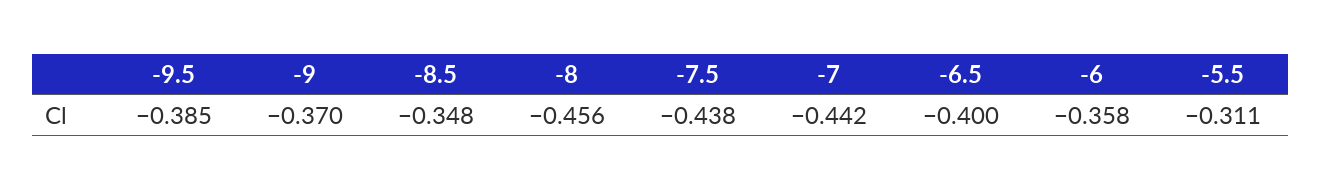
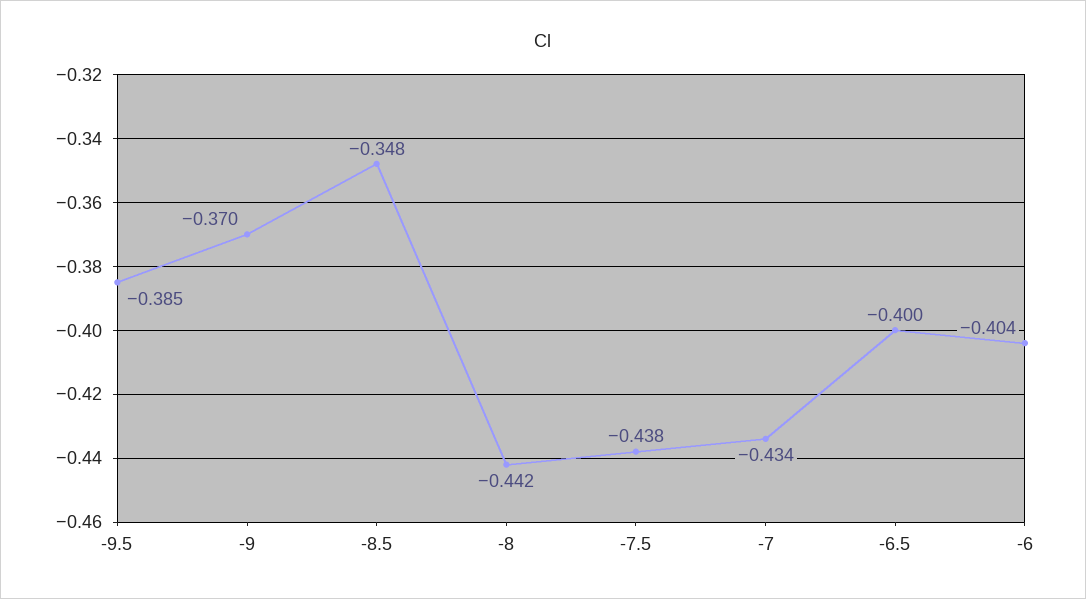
-8: -0.456 -> -0.442
-7: -0.442 -> -0.434
-6: -0.358 -> -0.404
-5.5: -0.311 -> none

